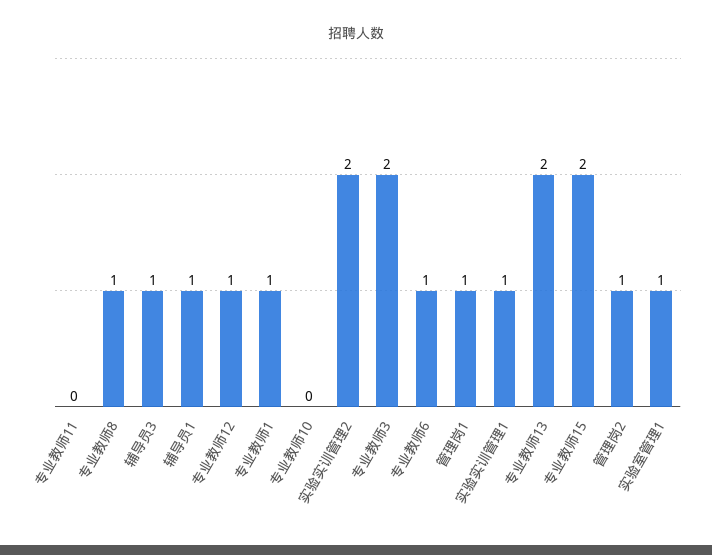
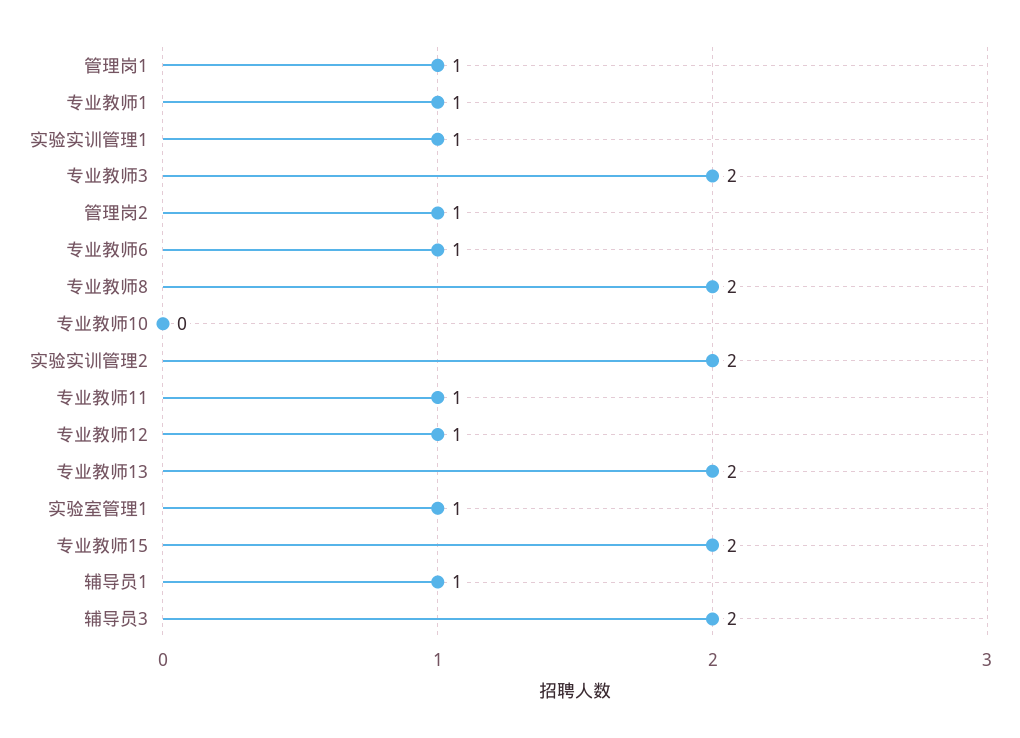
专业教师11: 0 -> 1
专业教师8: 1 -> 2
辅导员3: 1 -> 2

